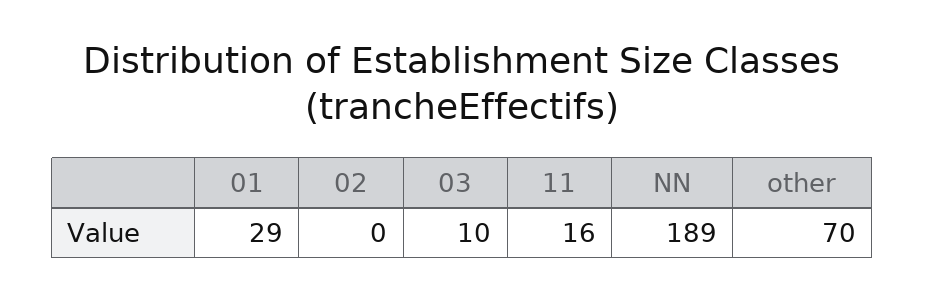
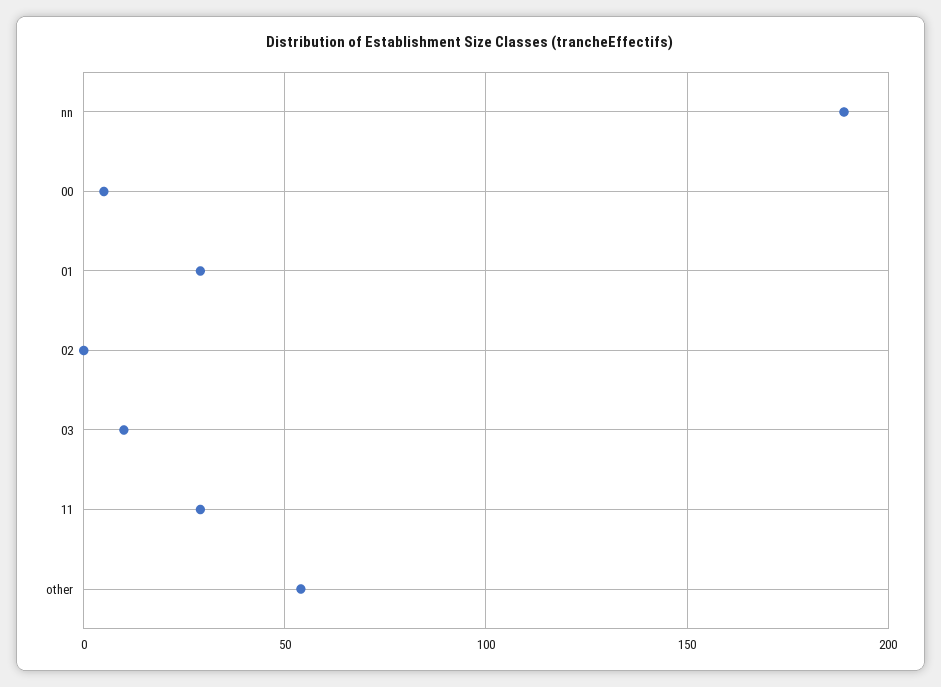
11: 16 -> 30
other: 70 -> 55
00: none -> 5

